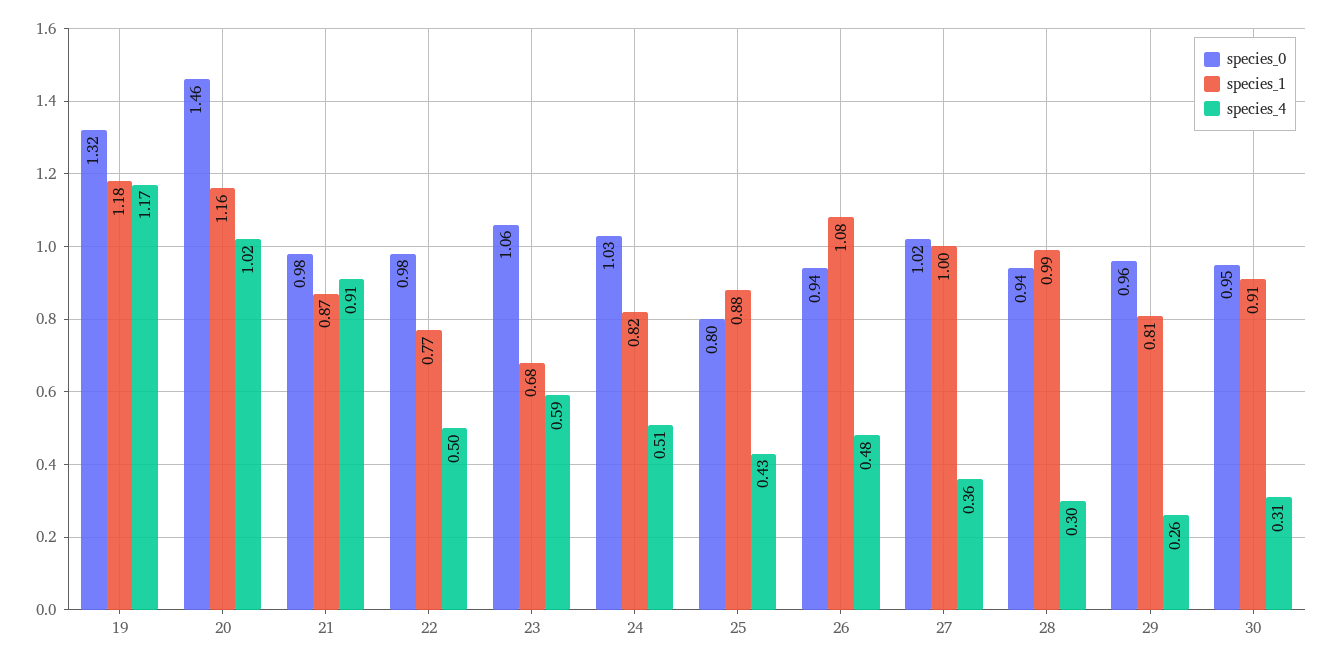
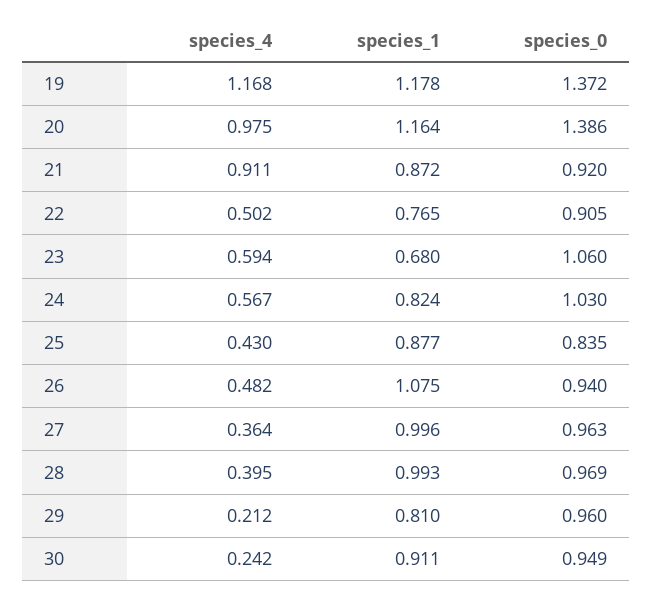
species_0, 19: 1.32 -> 1.372
species_0, 20: 1.46 -> 1.386
species_4, 20: 1.02 -> 0.975
species_0, 21: 0.98 -> 0.92
species_0, 22: 0.98 -> 0.905
species_4, 24: 0.51 -> 0.567
species_0, 25: 0.8 -> 0.835
species_0, 27: 1.02 -> 0.963
species_0, 28: 0.94 -> 0.969
species_4, 28: 0.3 -> 0.395
species_4, 29: 0.26 -> 0.212
species_4, 30: 0.31 -> 0.242

